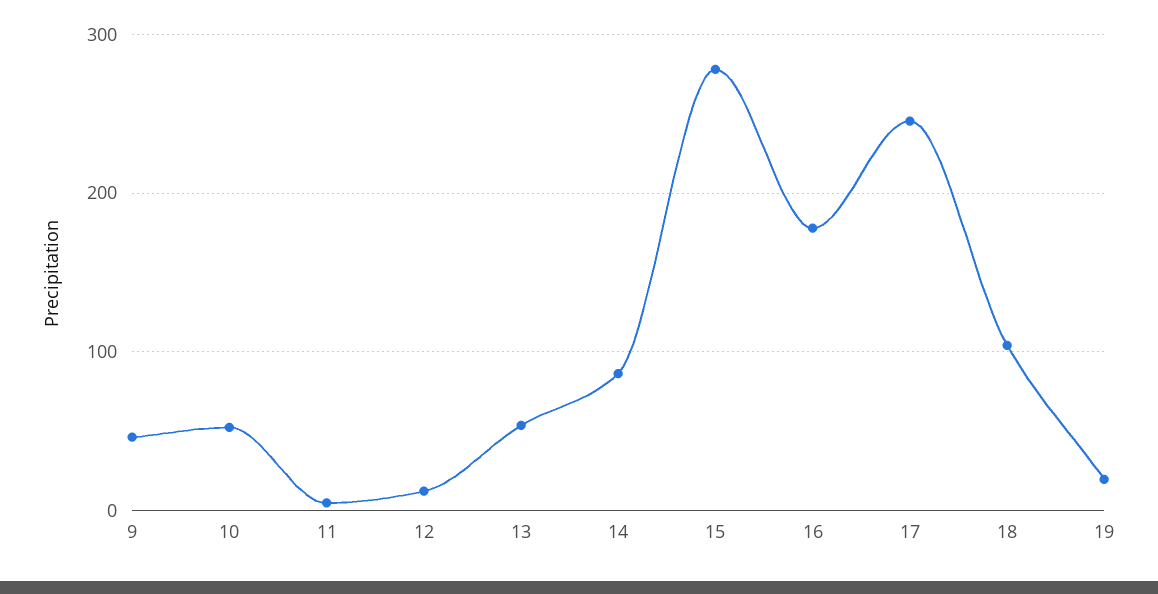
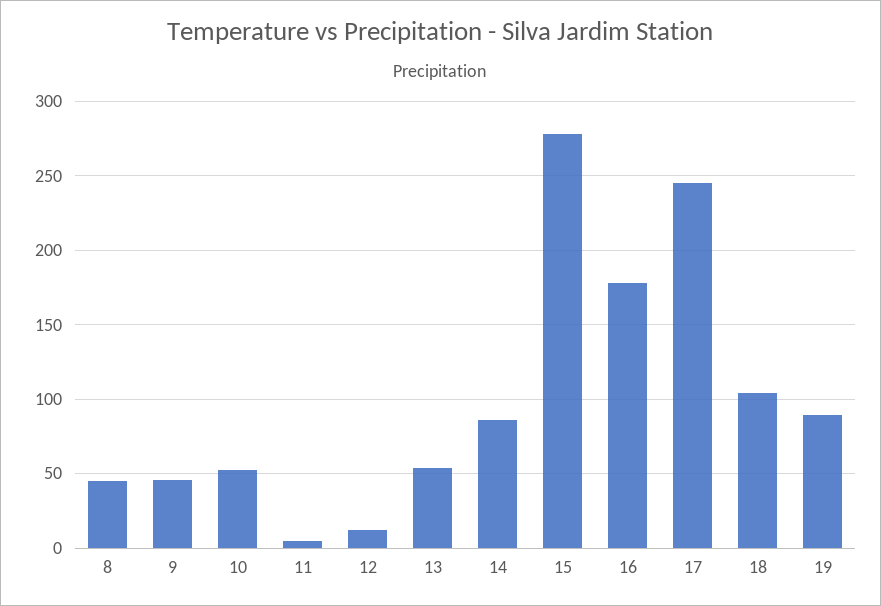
19: 20 -> 90
8: none -> 45

